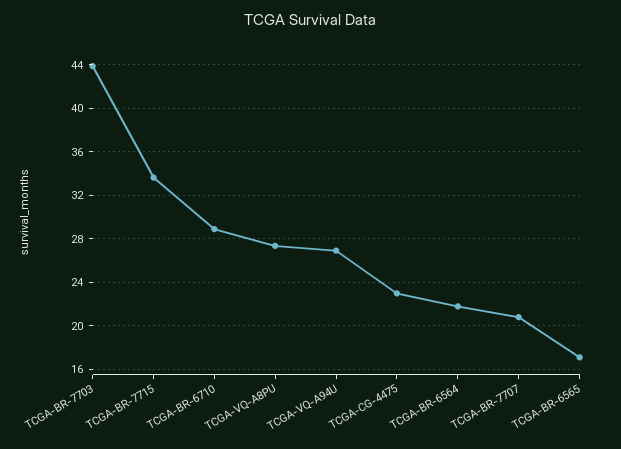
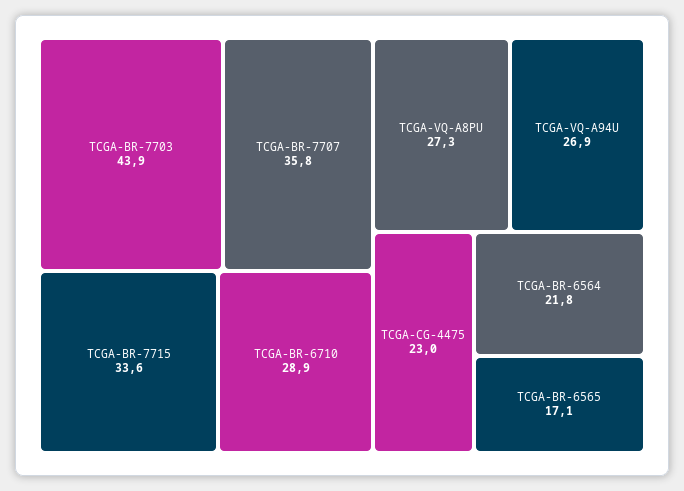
TCGA-BR-7707: 21 -> 35.8

